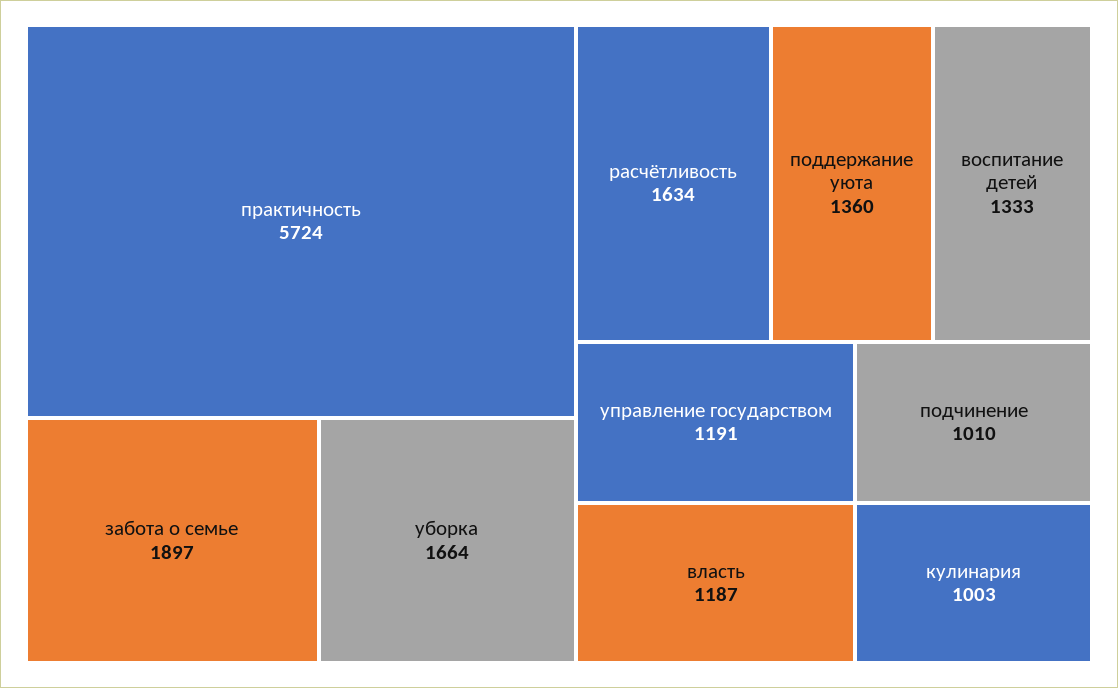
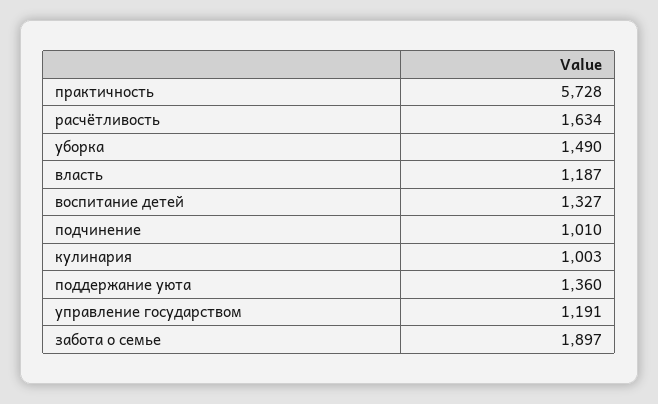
практичность: 5724 -> 5728
уборка: 1664 -> 1490
воспитание детей: 1333 -> 1327

